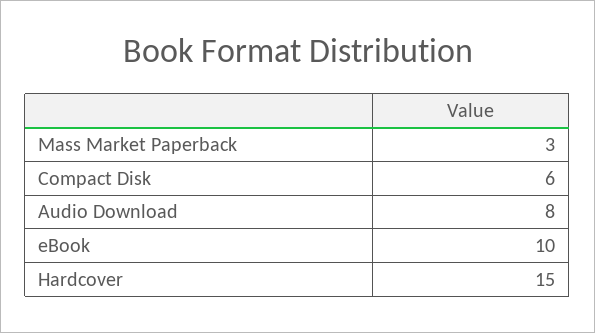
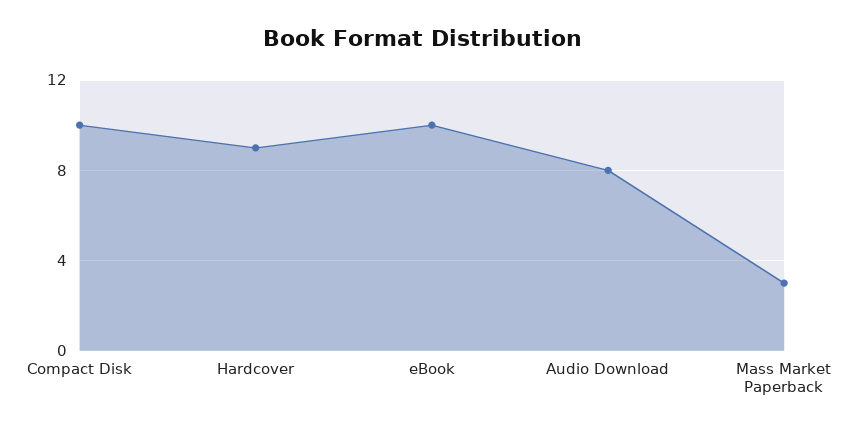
Compact Disk: 6 -> 10
Hardcover: 15 -> 9

